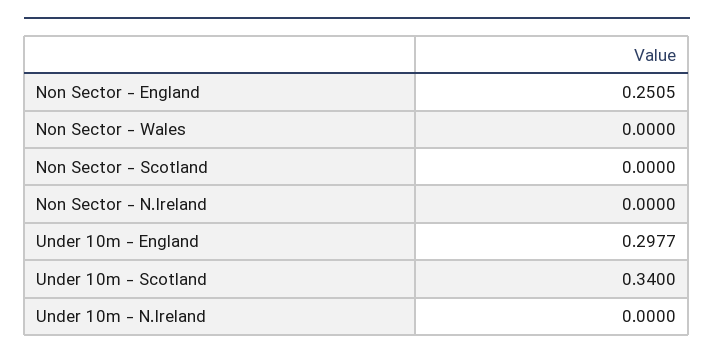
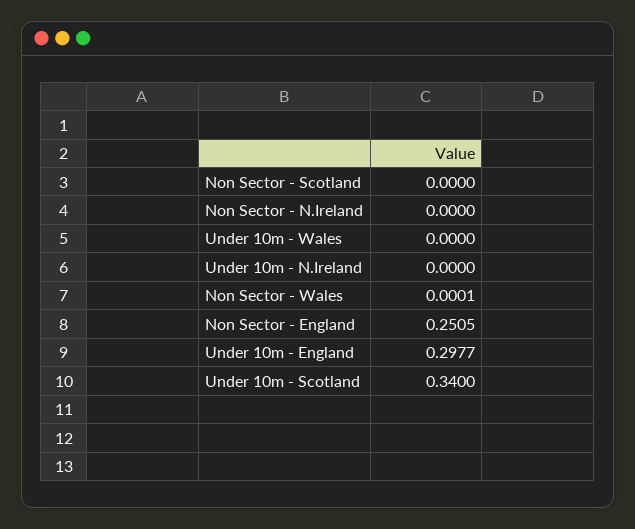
Non Sector - Wales: 0 -> 0.0001
Under 10m - Wales: none -> 0

